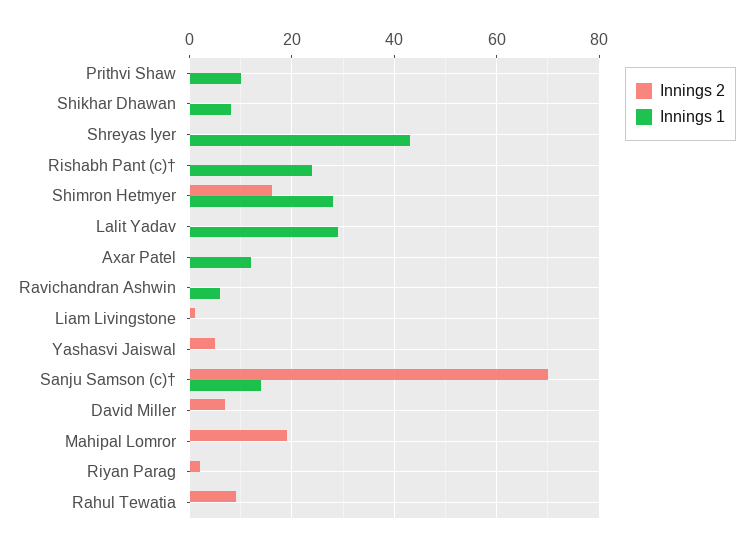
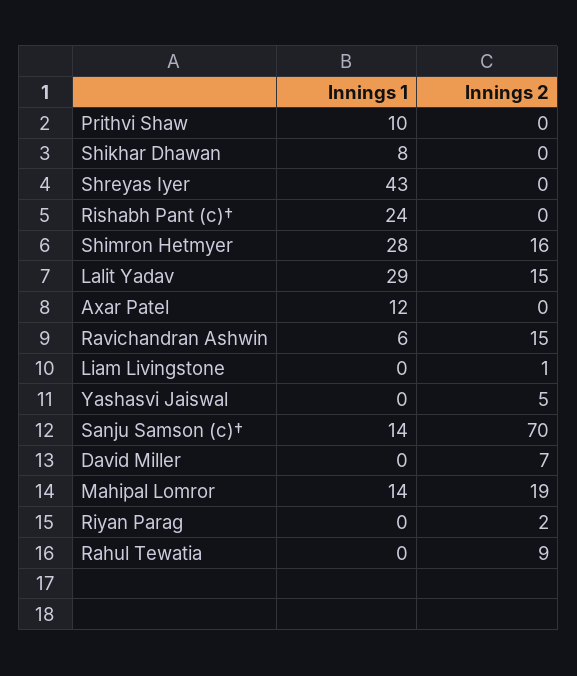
Innings 2, Lalit Yadav: 0 -> 15
Innings 2, Ravichandran Ashwin: 0 -> 15
Innings 1, Mahipal Lomror: 0 -> 14

